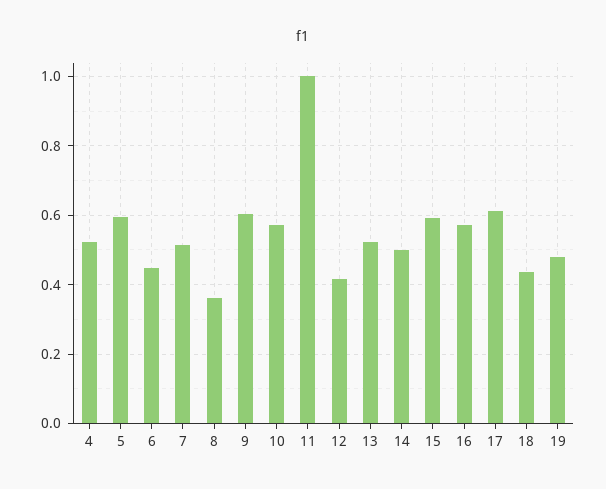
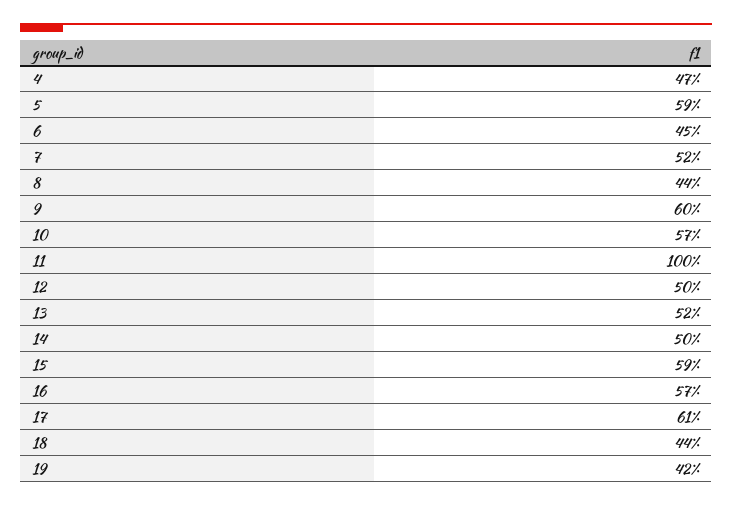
4: 0.52 -> 0.47
8: 0.36 -> 0.44
12: 0.42 -> 0.5
19: 0.48 -> 0.42

